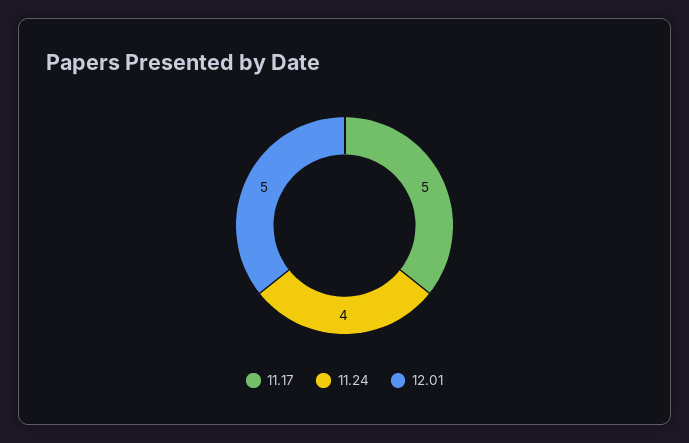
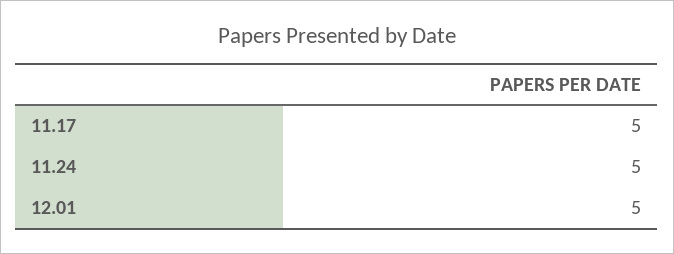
11.24: 4 -> 5

